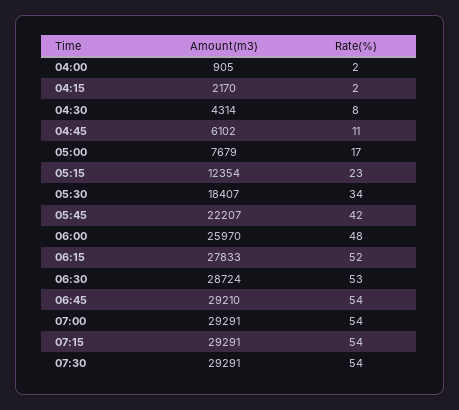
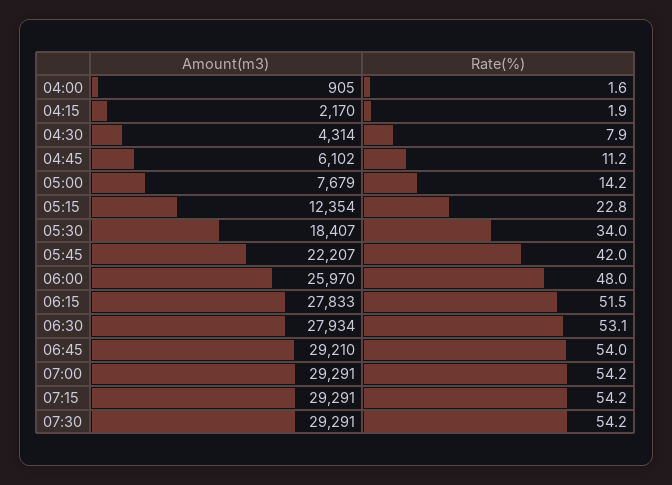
Rate(%), 05:00: 17 -> 14.2
Amount(m3), 06:30: 28724 -> 27934

